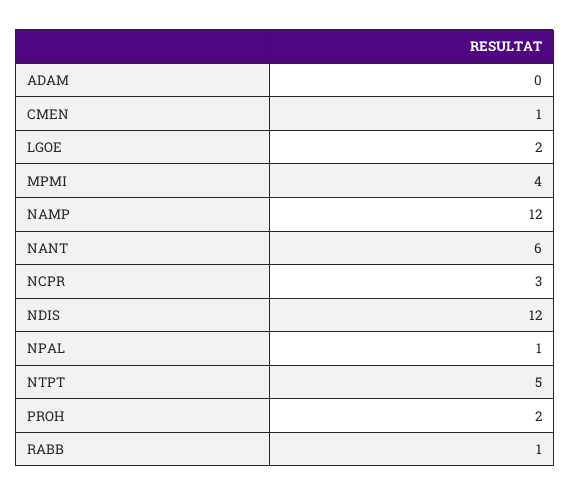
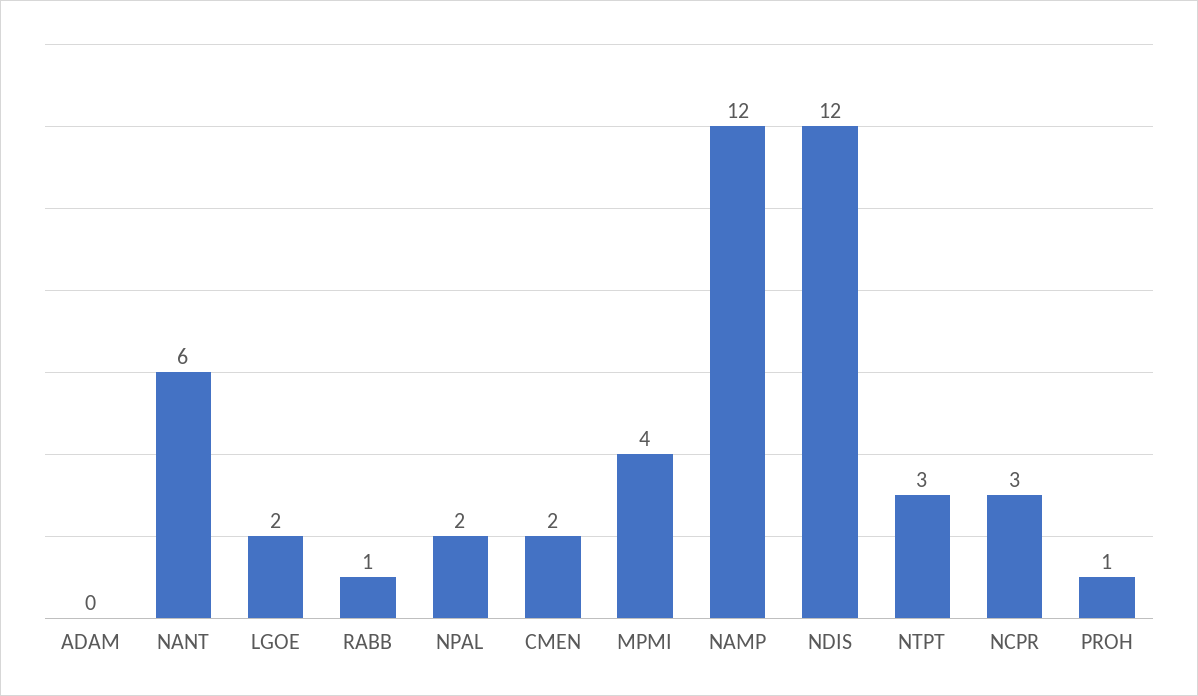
CMEN: 1 -> 2
NPAL: 1 -> 2
NTPT: 5 -> 3
PROH: 2 -> 1

